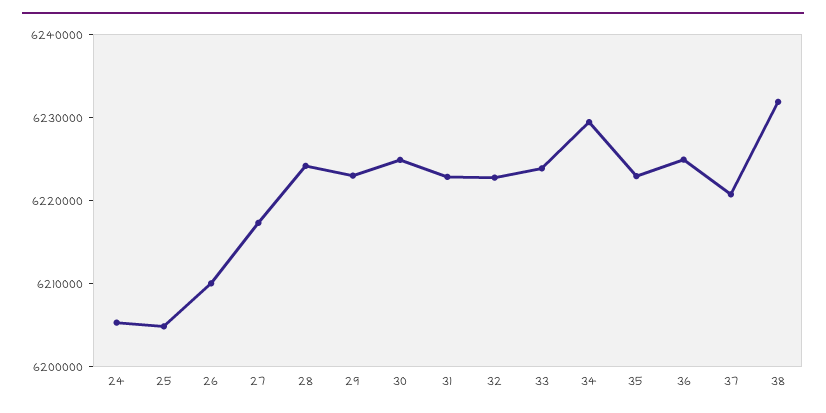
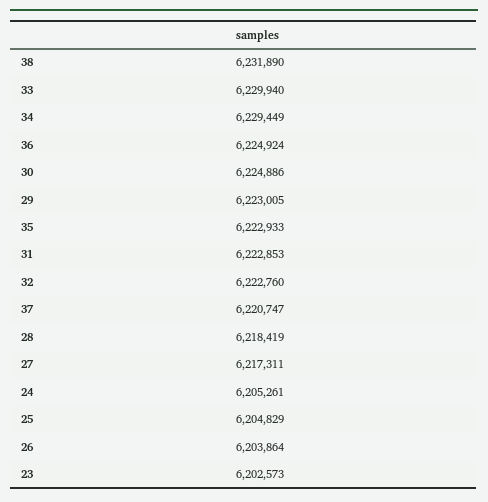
26: 6210000 -> 6203864
28: 6224000 -> 6218419
33: 6224000 -> 6229940
23: none -> 6202573

